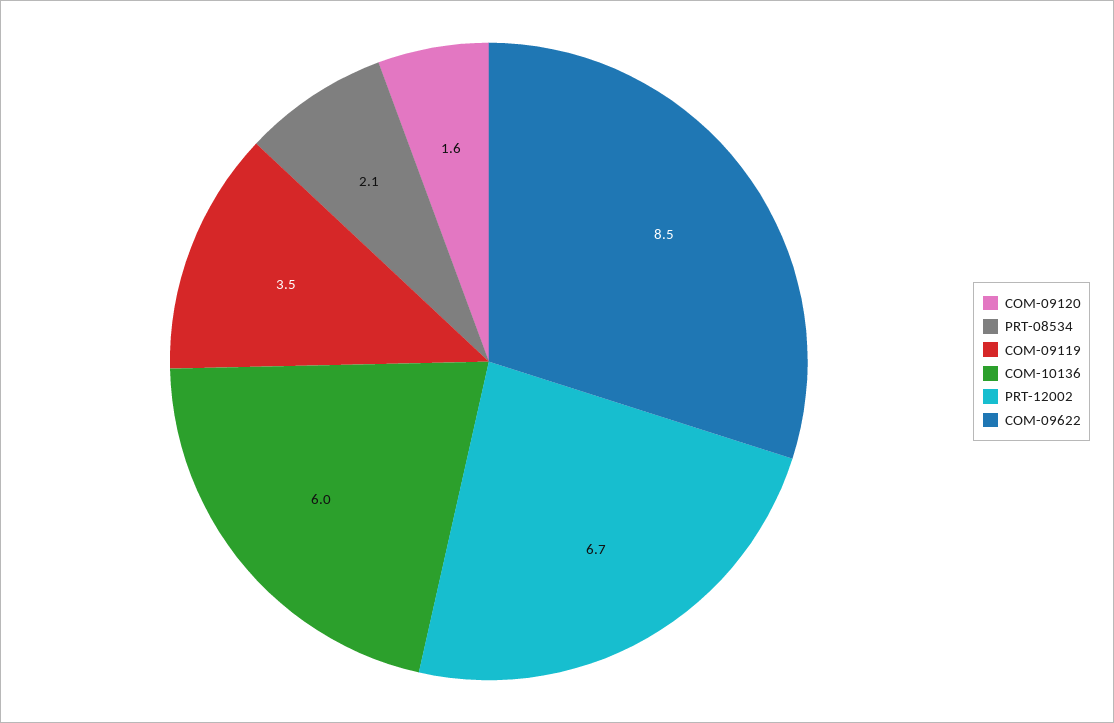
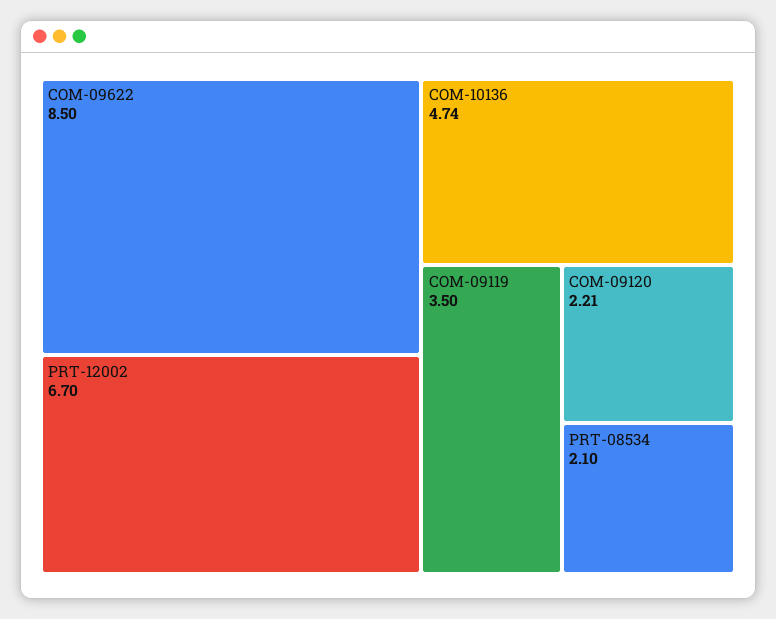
COM-09120: 1.6 -> 2.21
COM-10136: 6 -> 4.74

